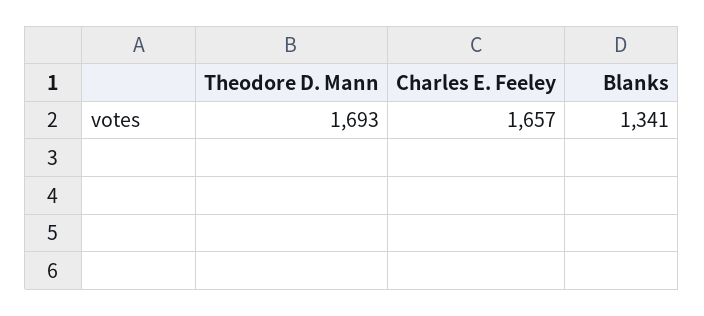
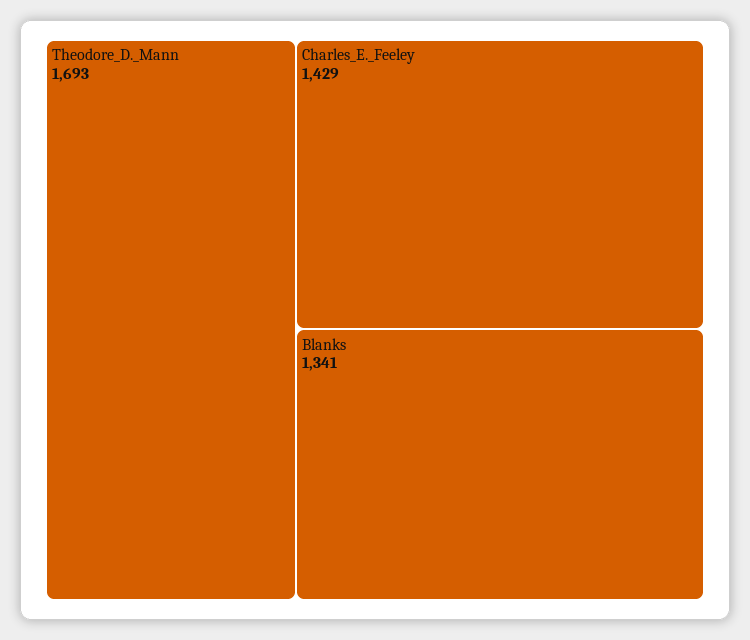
Charles E. Feeley: 1657 -> 1429

